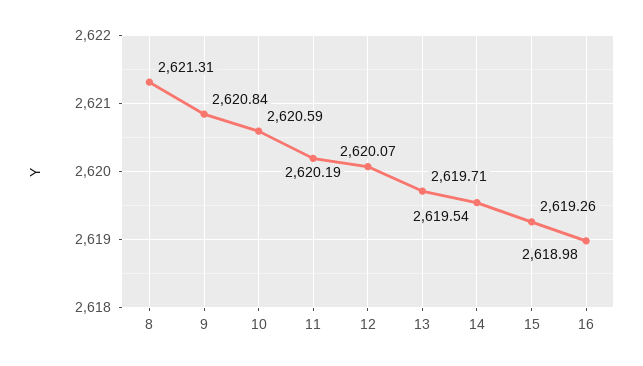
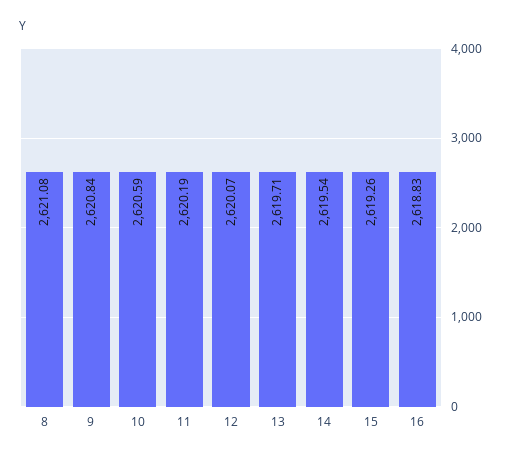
8: 2621.31 -> 2621.08
16: 2618.98 -> 2618.83

